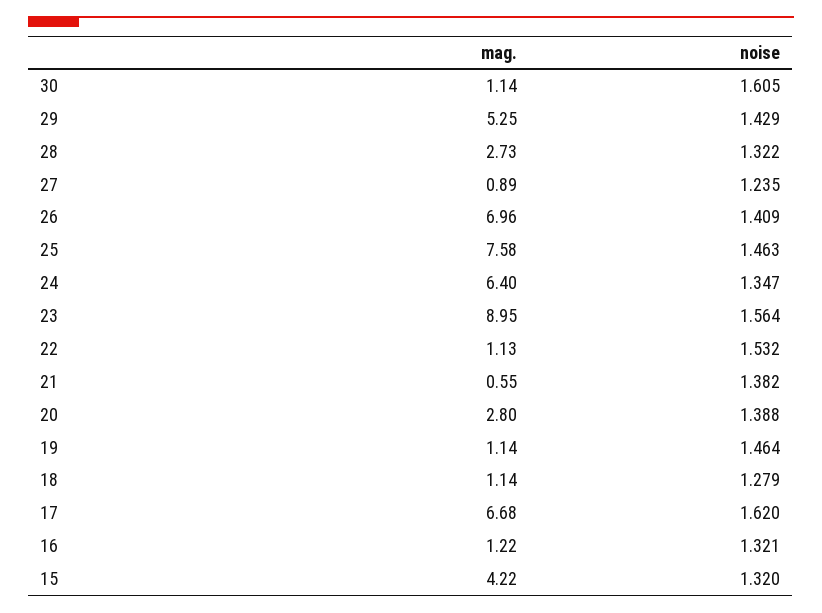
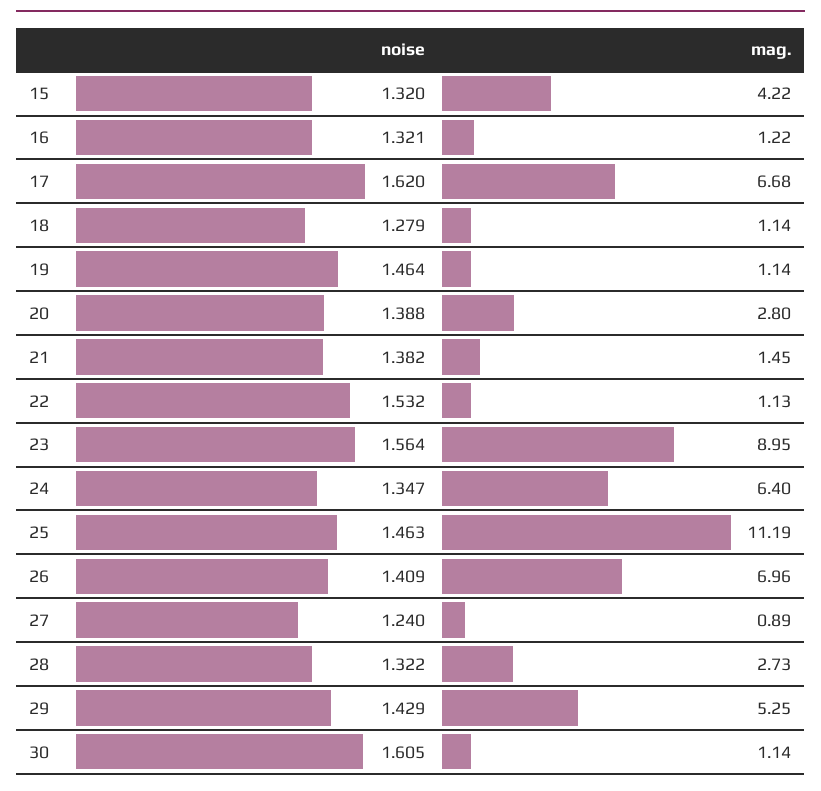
noise, 27: 1.235 -> 1.24
mag., 25: 7.58 -> 11.19
mag., 21: 0.55 -> 1.45

